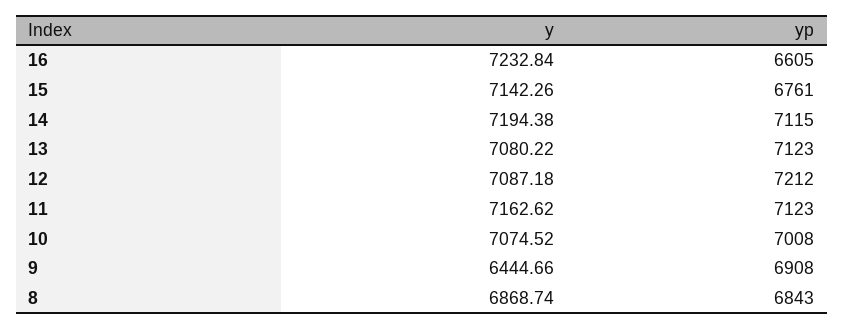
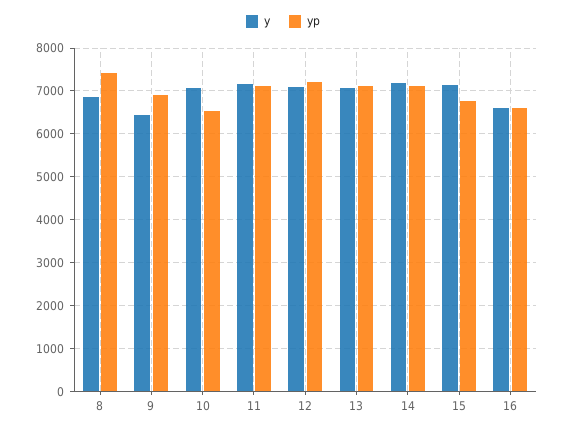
y, 16: 7232.84 -> 6600
yp, 10: 7008 -> 6600
yp, 8: 6843 -> 7400

